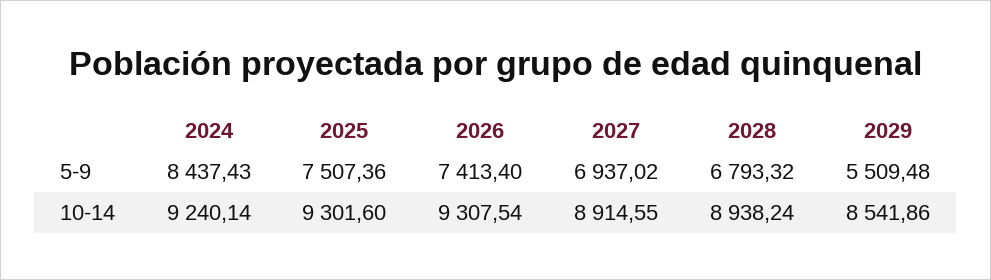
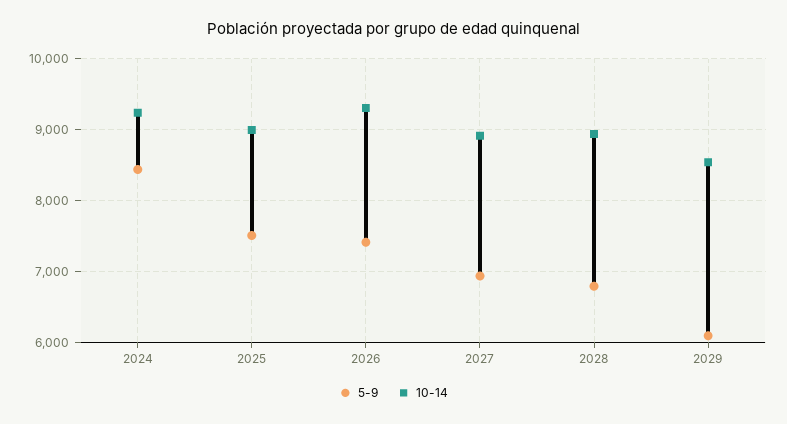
5-9, 2029: 5509.48 -> 6100
10-14, 2025: 9301.6 -> 9000

